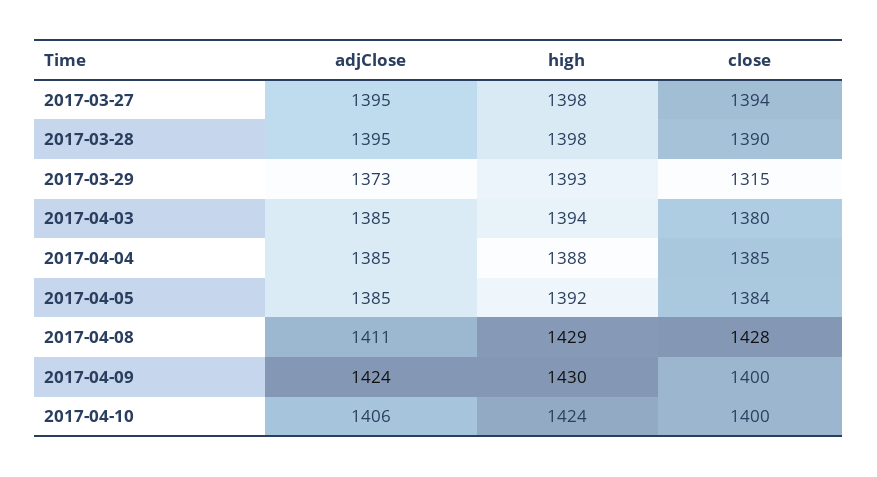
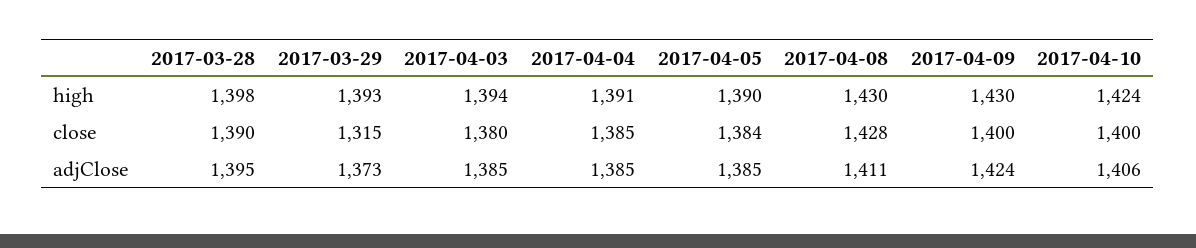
adjClose, 2017-03-27: 1395 -> none
high, 2017-03-27: 1398 -> none
close, 2017-03-27: 1394 -> none
high, 2017-04-04: 1388 -> 1391
high, 2017-04-05: 1392 -> 1390
high, 2017-04-08: 1429 -> 1430

